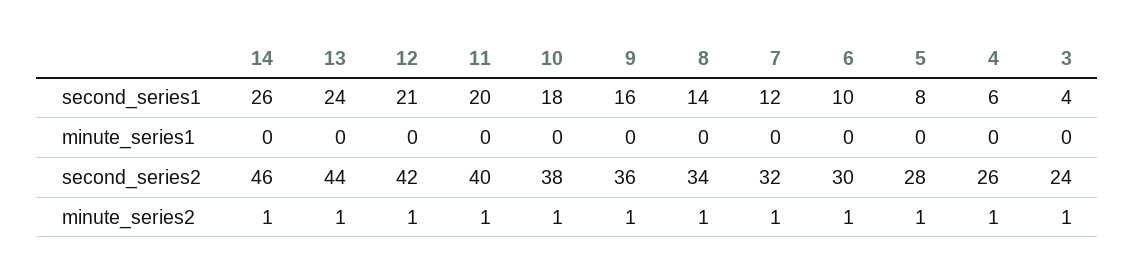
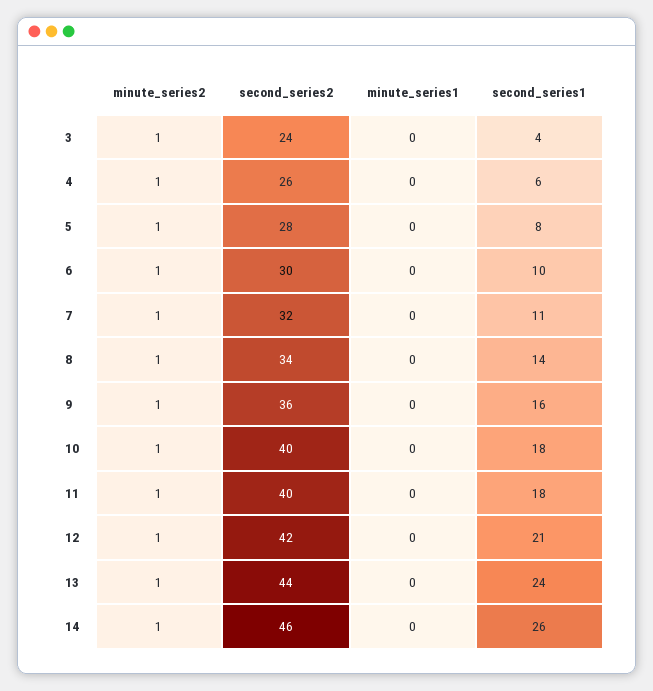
11, second_series1: 20 -> 18
7, second_series1: 12 -> 11
10, second_series2: 38 -> 40

